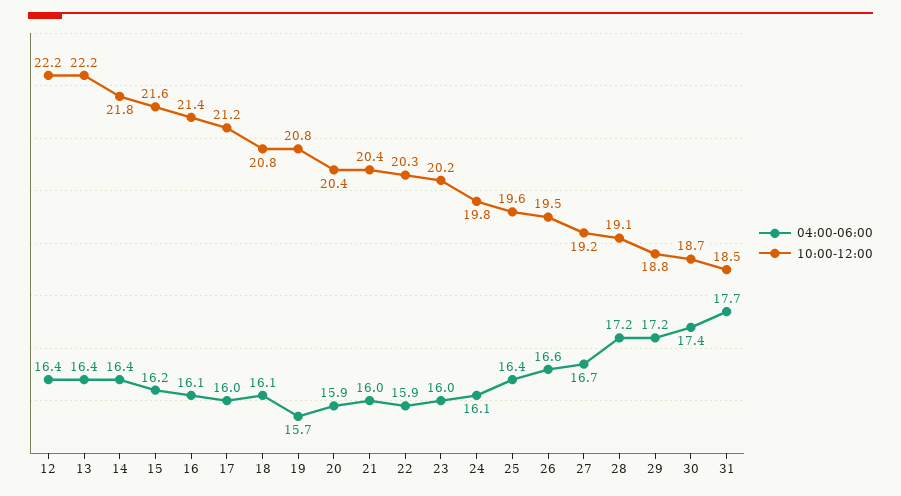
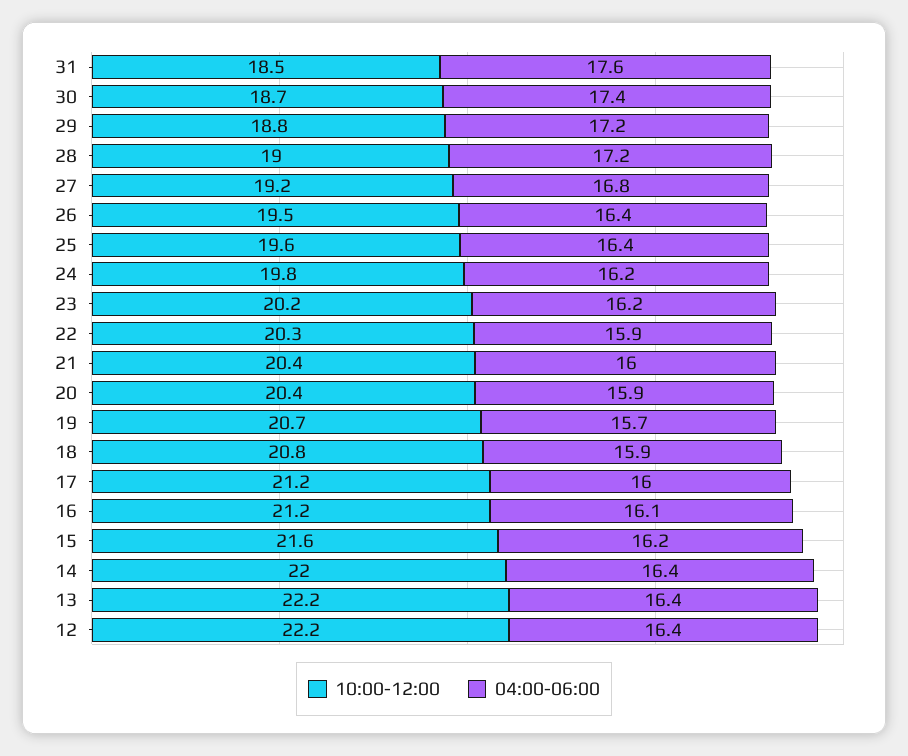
10:00-12:00, 14: 21.8 -> 22
10:00-12:00, 16: 21.4 -> 21.2
04:00-06:00, 18: 16.1 -> 15.9
10:00-12:00, 19: 20.8 -> 20.7
04:00-06:00, 23: 16 -> 16.2
04:00-06:00, 24: 16.1 -> 16.2
04:00-06:00, 26: 16.6 -> 16.4
04:00-06:00, 27: 16.7 -> 16.8
10:00-12:00, 28: 19.1 -> 19
04:00-06:00, 31: 17.7 -> 17.6

